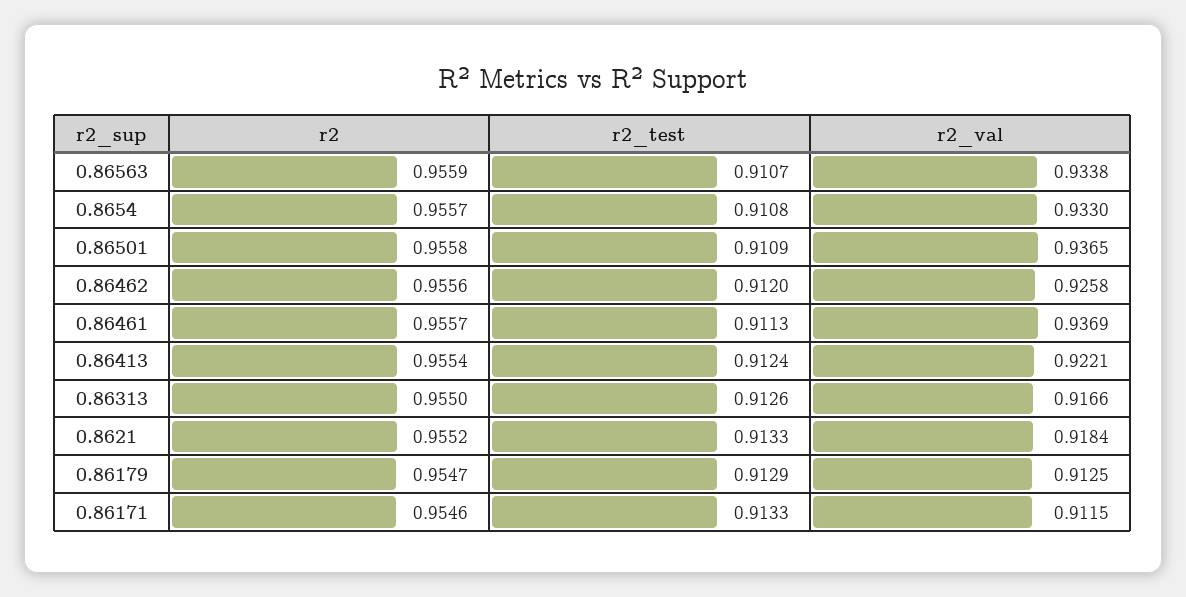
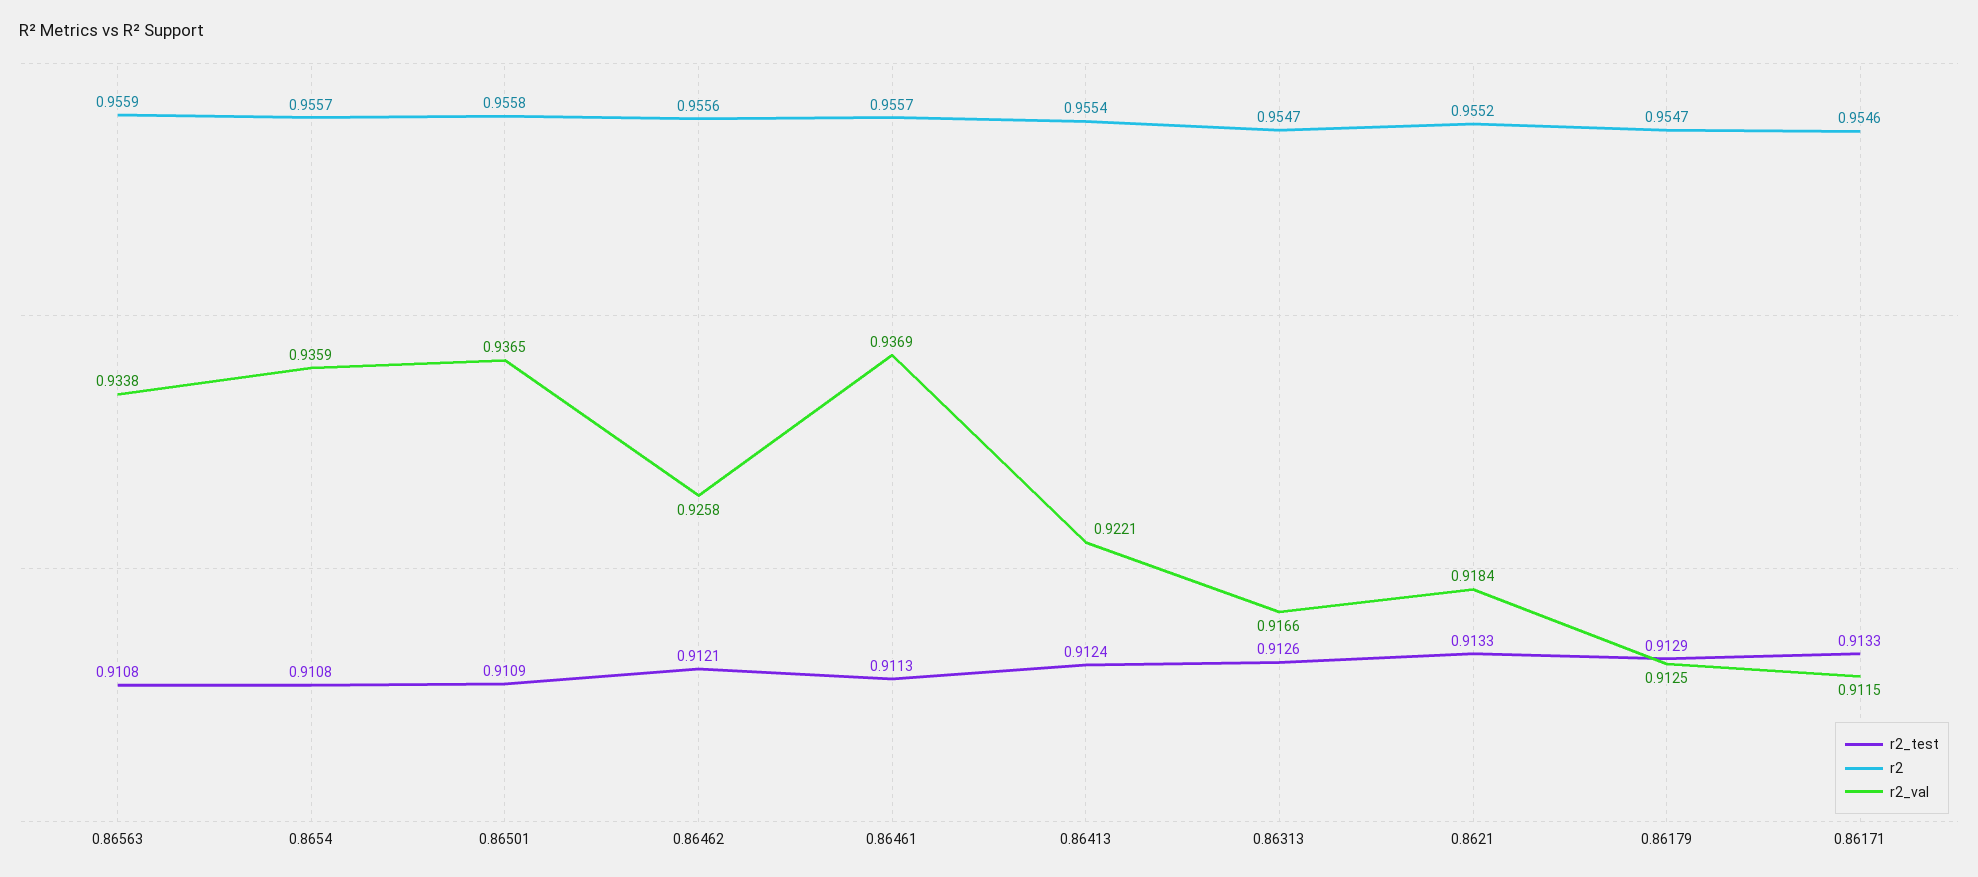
r2_test, 0.86563: 0.9107 -> 0.9108
r2_val, 0.8654: 0.933 -> 0.9359
r2_test, 0.86462: 0.912 -> 0.9121
r2, 0.86313: 0.955 -> 0.9547

